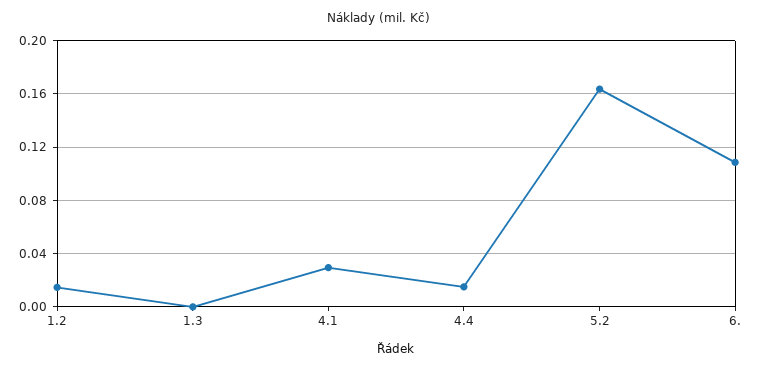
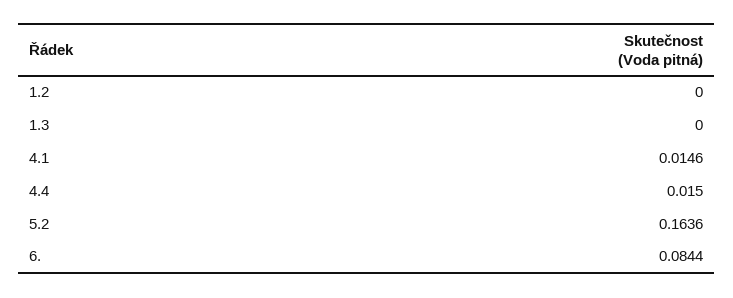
1.2: 0.015 -> 0
4.1: 0.03 -> 0.0146
6.: 0.11 -> 0.0844

